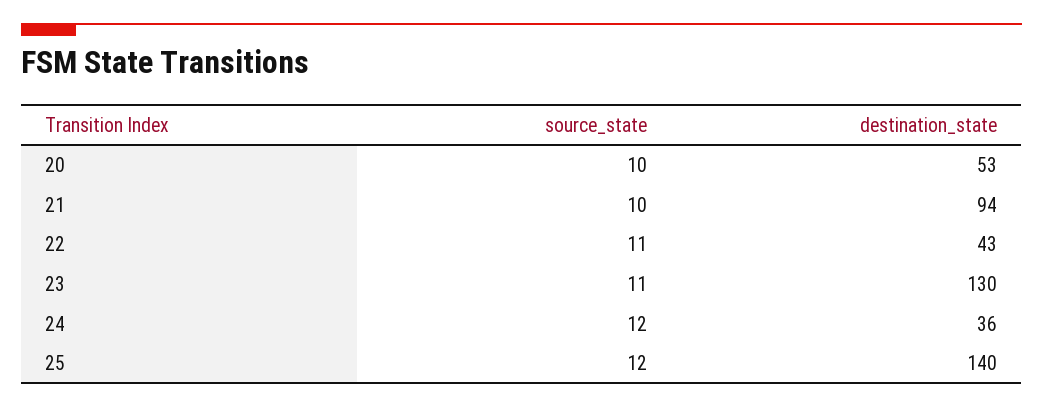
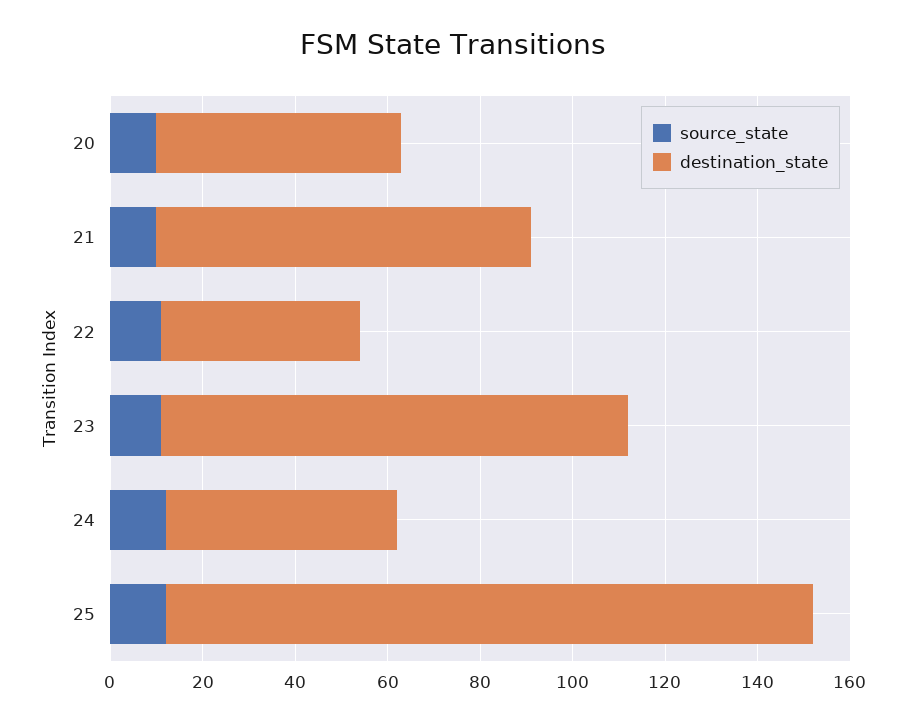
destination_state, 21: 94 -> 80
destination_state, 23: 130 -> 100
destination_state, 24: 36 -> 50

